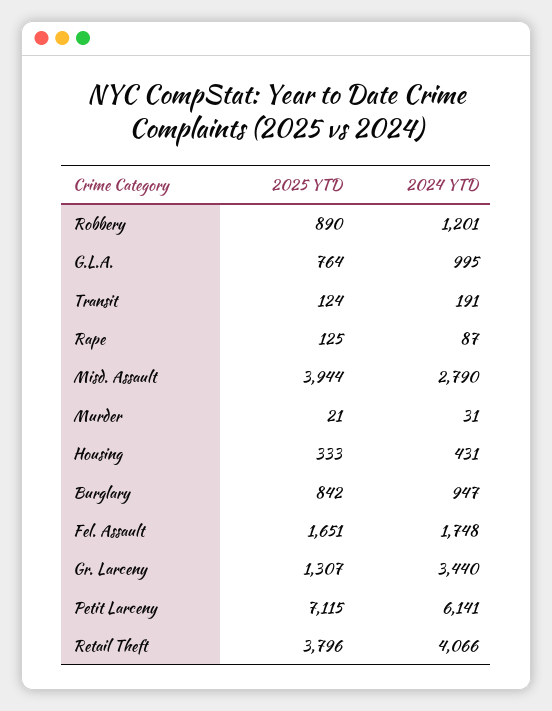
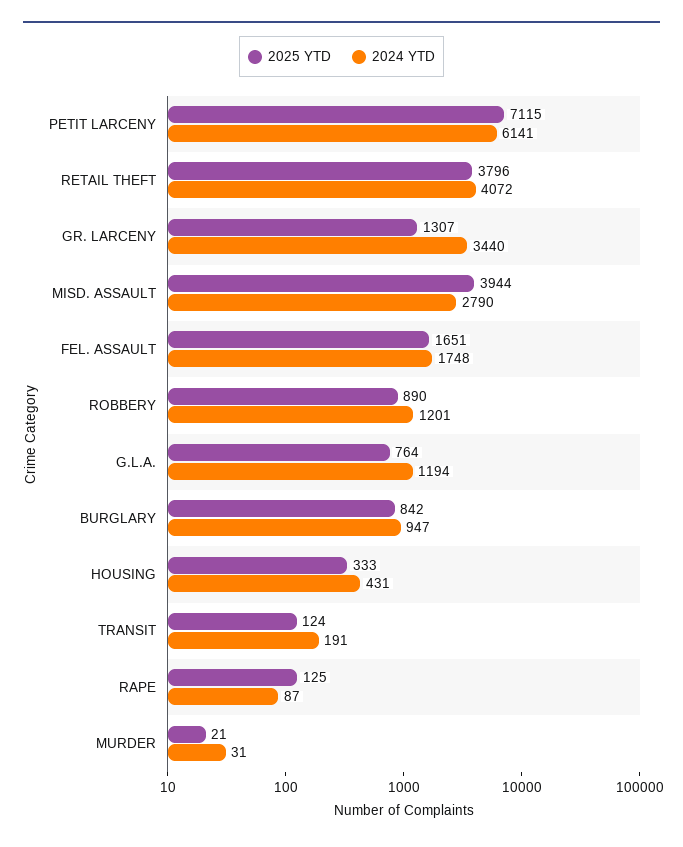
2024 YTD, G.L.A.: 995 -> 1194
2024 YTD, Retail Theft: 4066 -> 4072

